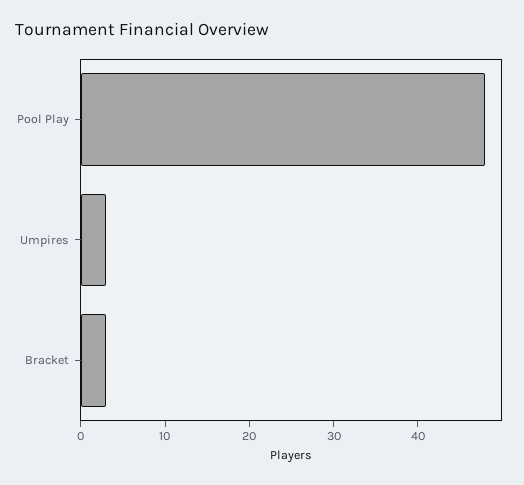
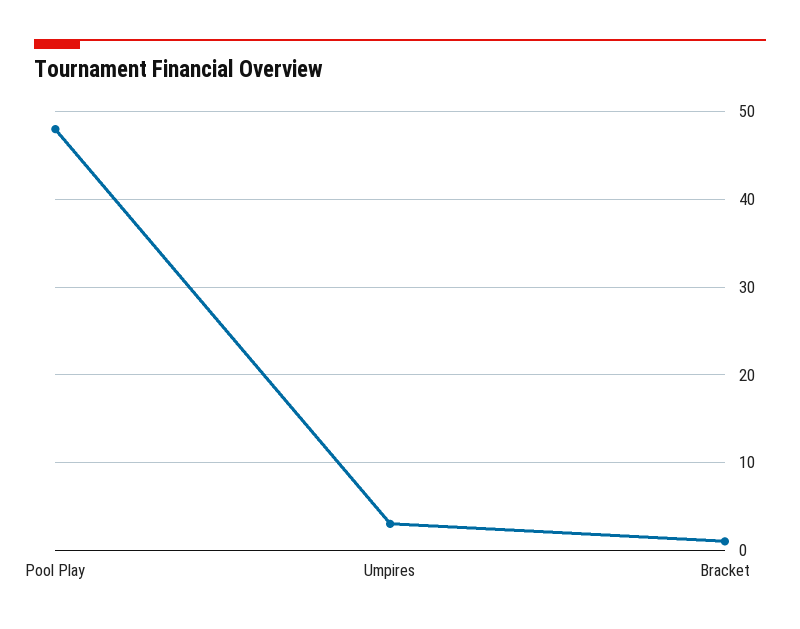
Bracket: 3 -> 1

